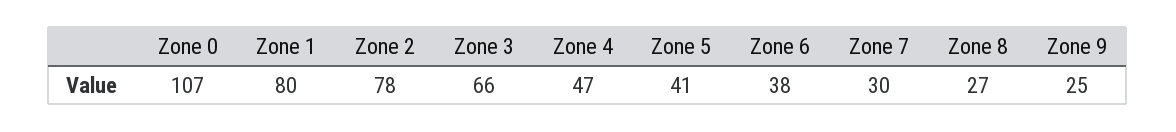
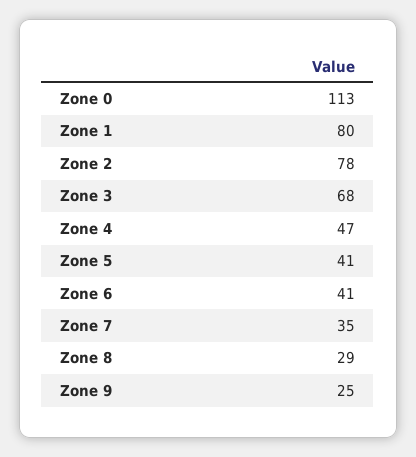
Zone 0: 107 -> 113
Zone 3: 66 -> 68
Zone 6: 38 -> 41
Zone 7: 30 -> 35
Zone 8: 27 -> 29

